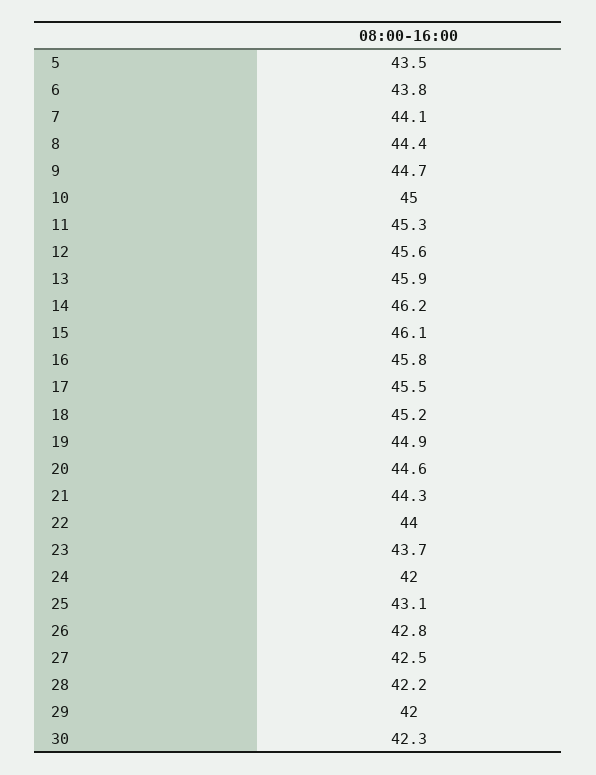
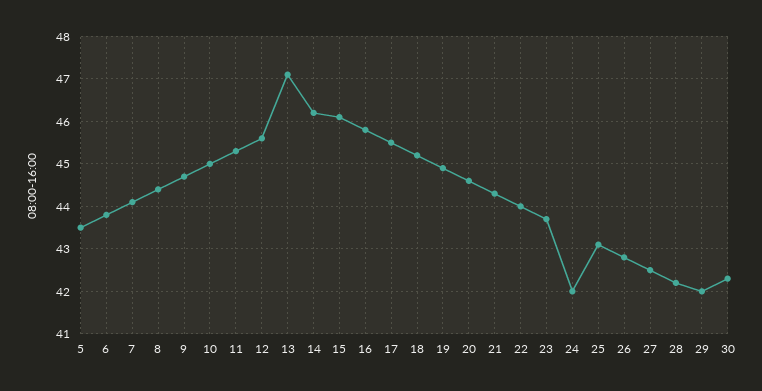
13: 45.9 -> 47

